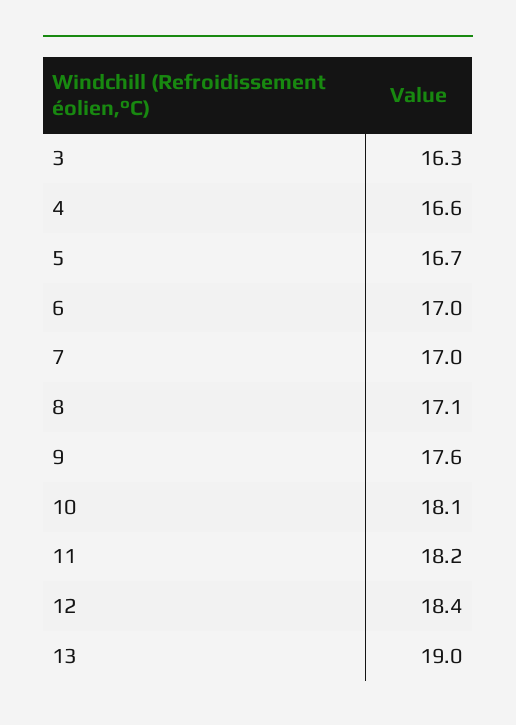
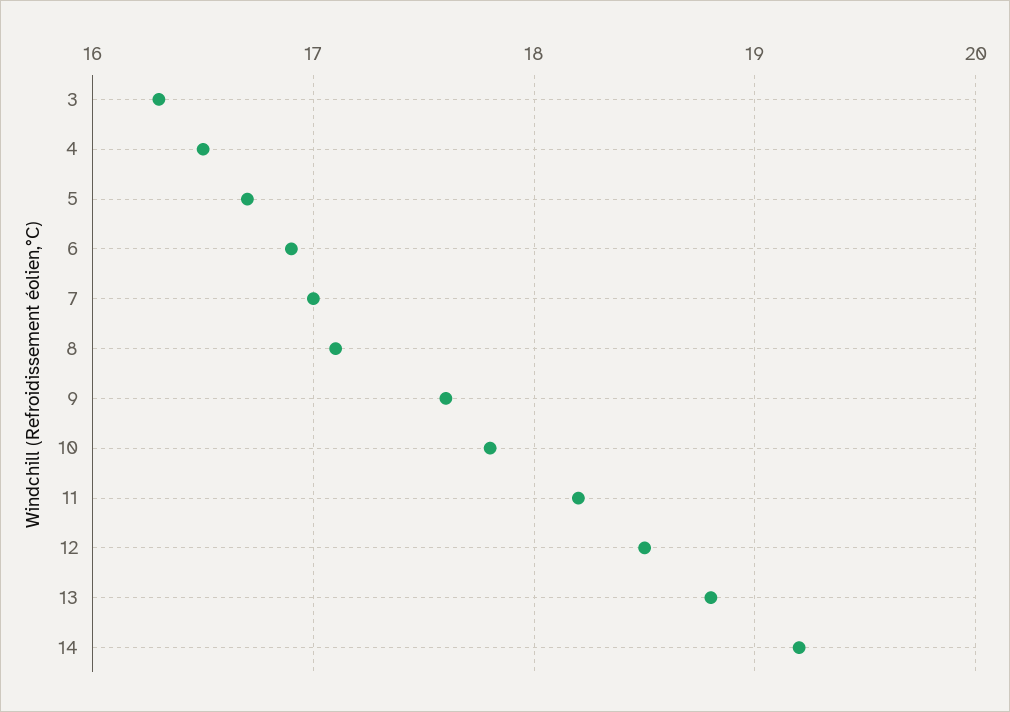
4: 16.6 -> 16.5
6: 17 -> 16.9
10: 18.1 -> 17.8
12: 18.4 -> 18.5
13: 19 -> 18.8
14: none -> 19.2

